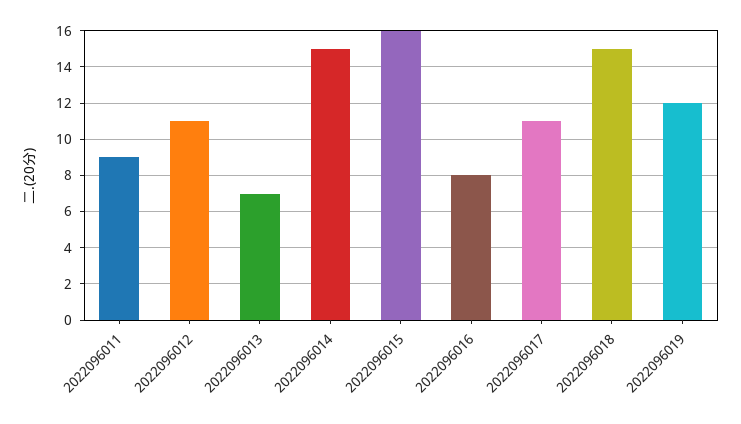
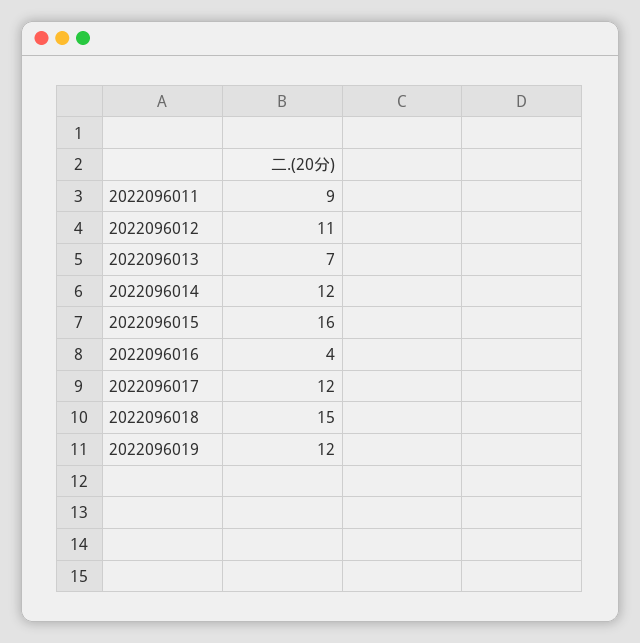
2022096014: 15 -> 12
2022096016: 8 -> 4
2022096017: 11 -> 12

